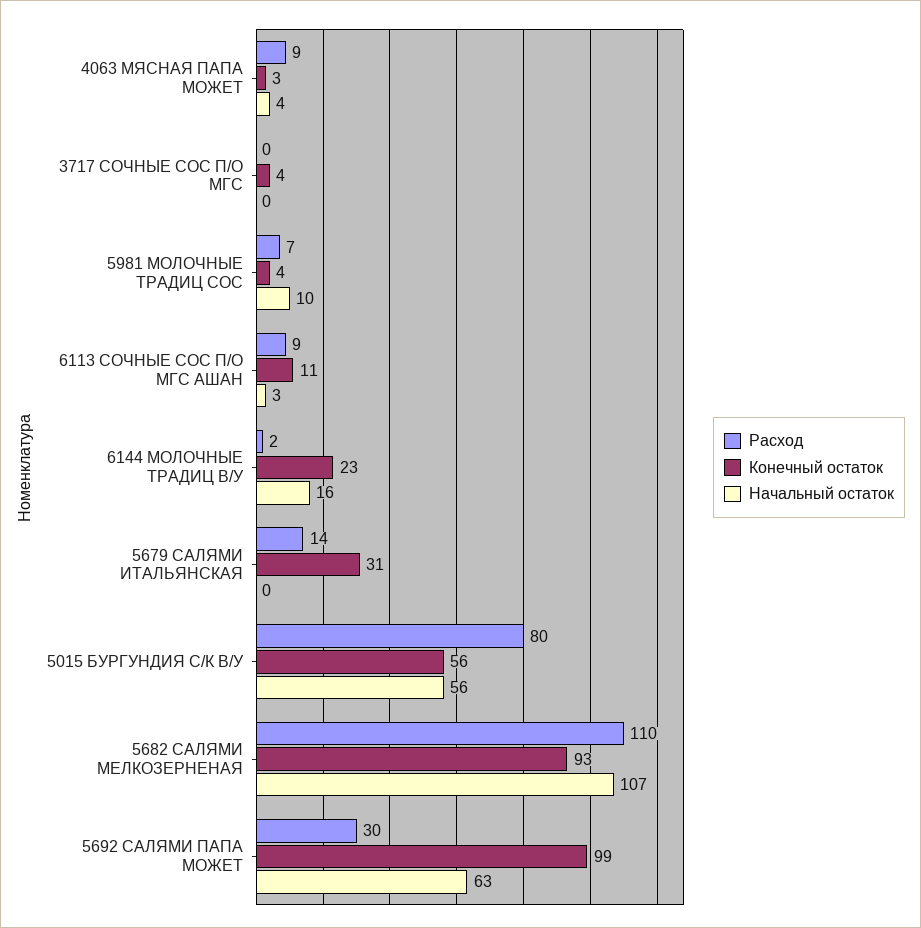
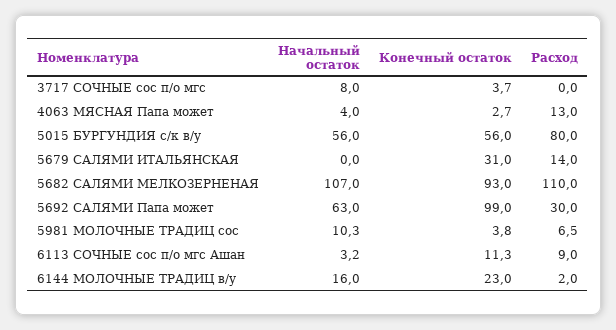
Расход, 4063 МЯСНАЯ ПАПА МОЖЕТ: 9 -> 13
Начальный остаток, 3717 СОЧНЫЕ СОС П/О МГС: 0 -> 8

